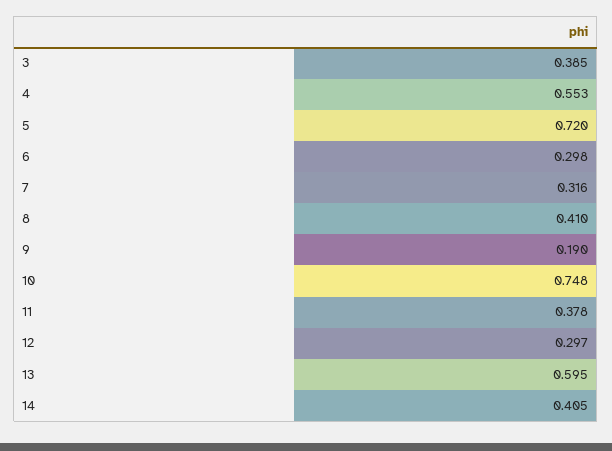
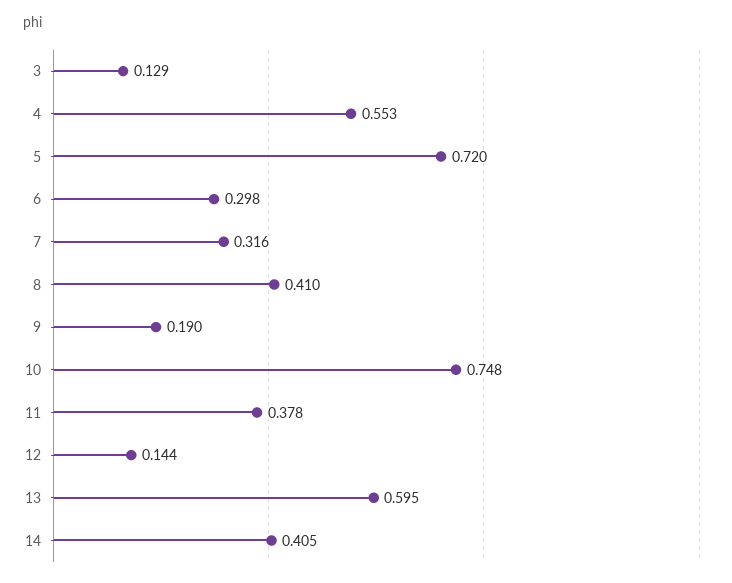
3: 0.385 -> 0.129
12: 0.297 -> 0.144

